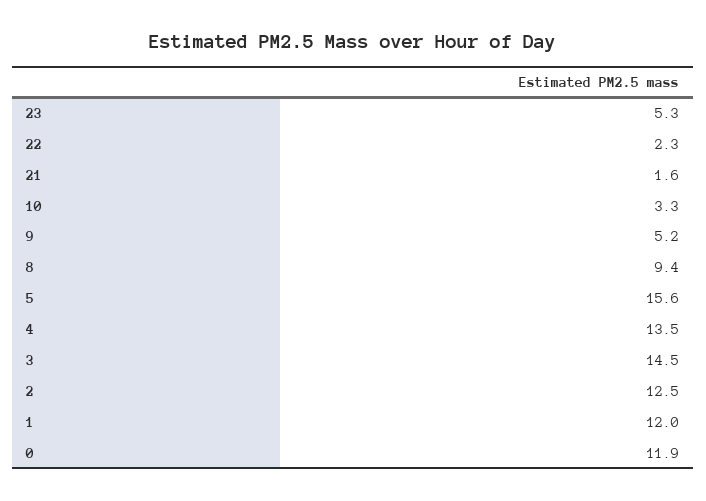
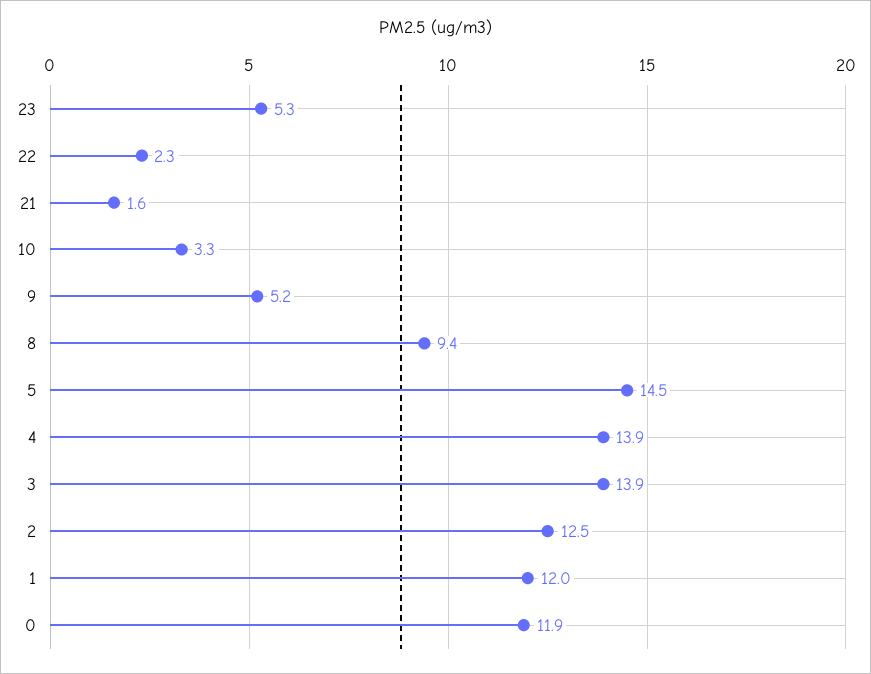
5: 15.6 -> 14.5
4: 13.5 -> 13.9
3: 14.5 -> 13.9

